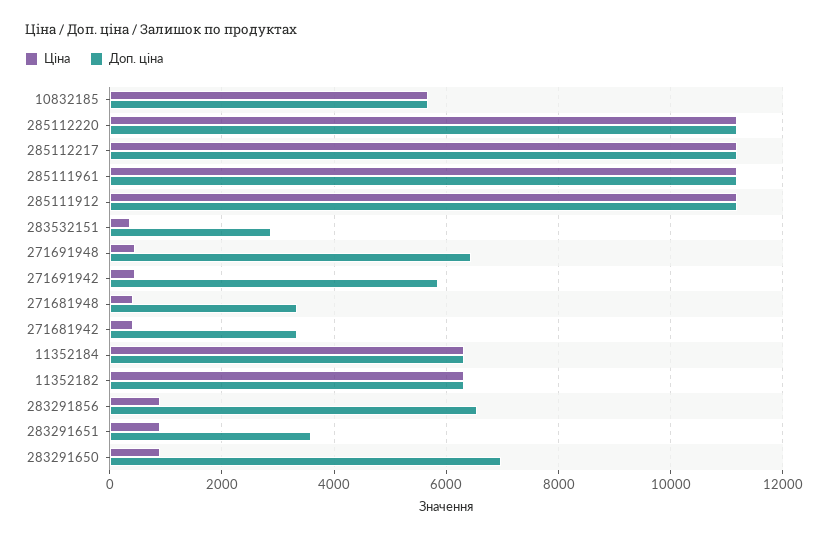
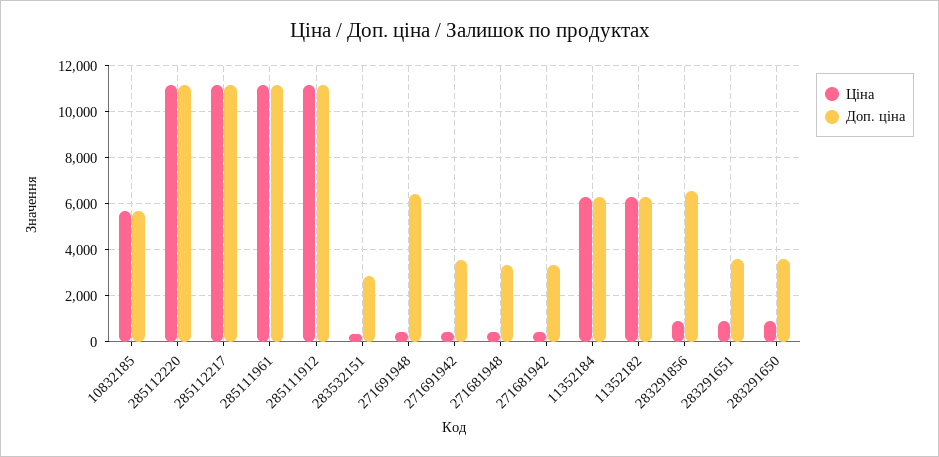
Доп. ціна, 271691942: 5800 -> 3500
Доп. ціна, 283291650: 7000 -> 3500

